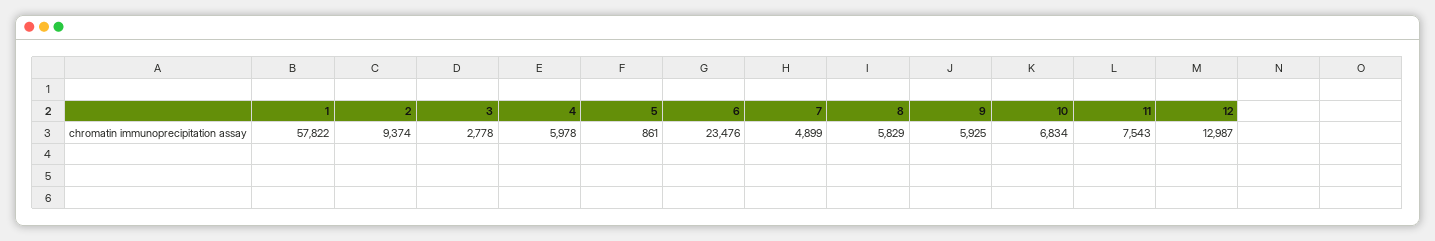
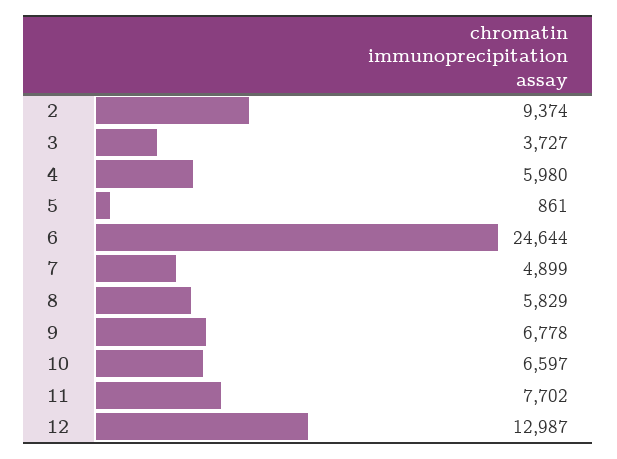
1: 57822 -> none
3: 2778 -> 3727
4: 5978 -> 5980
6: 23476 -> 24644
9: 5925 -> 6778
10: 6834 -> 6597
11: 7543 -> 7702

